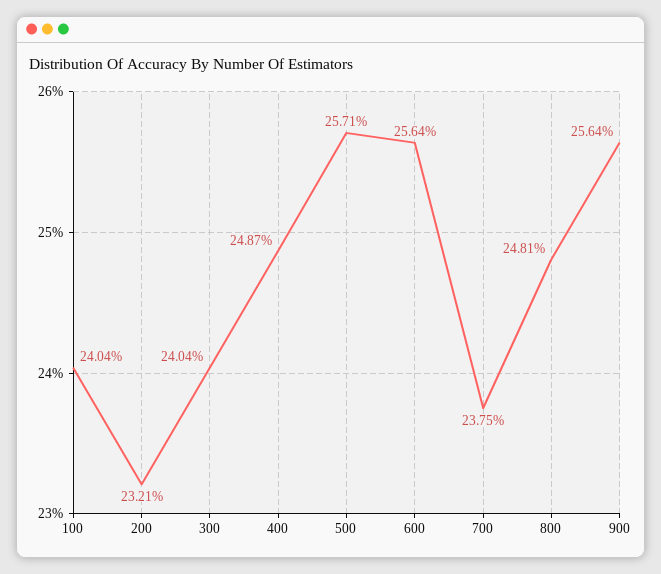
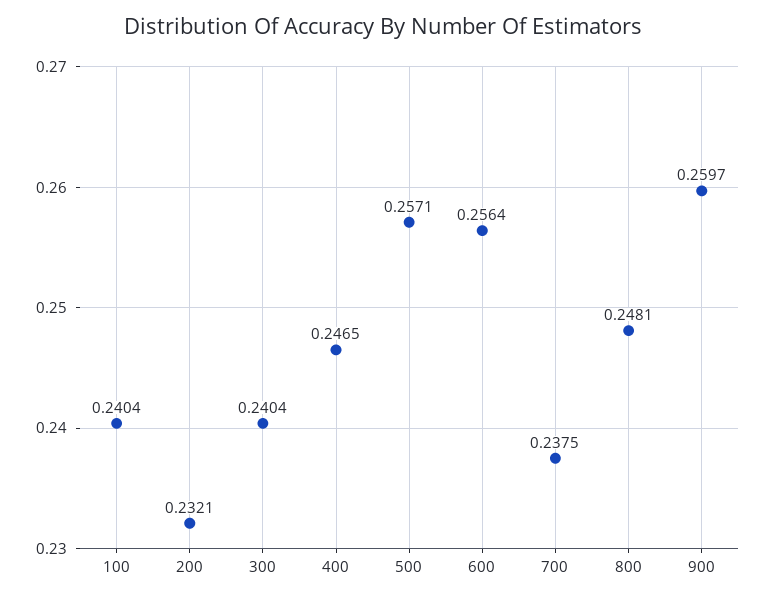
400: 0.2487 -> 0.2465
900: 0.2564 -> 0.2597

